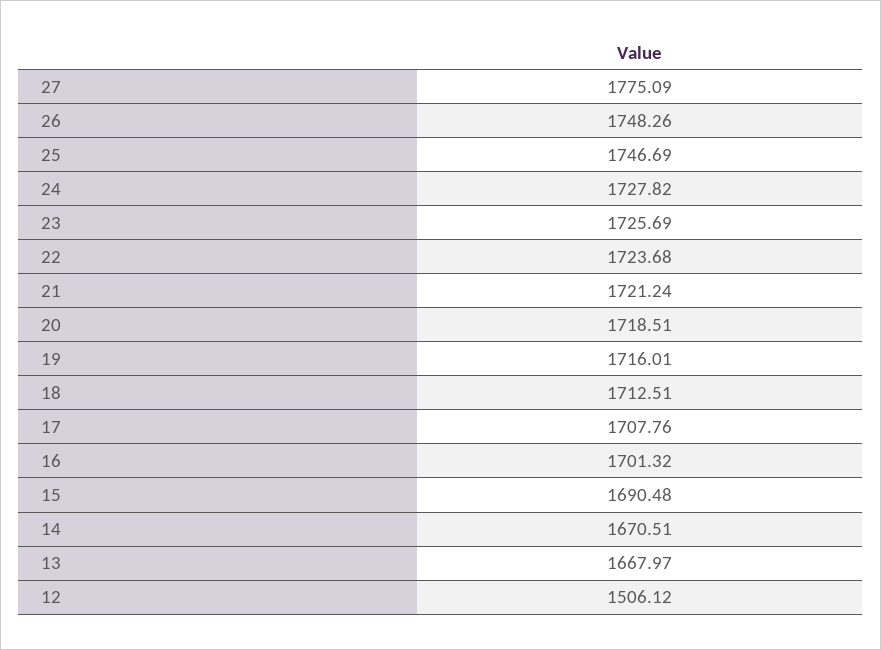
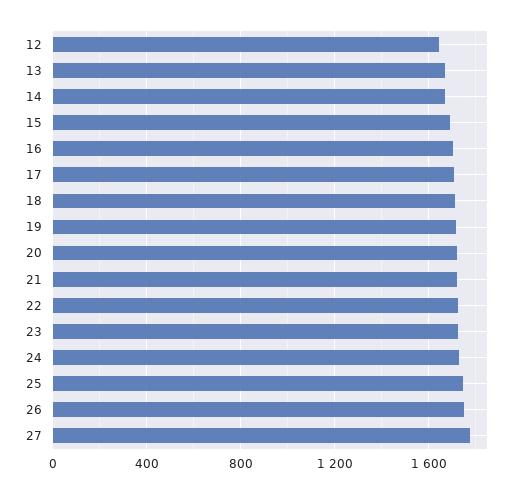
12: 1506.12 -> 1650

